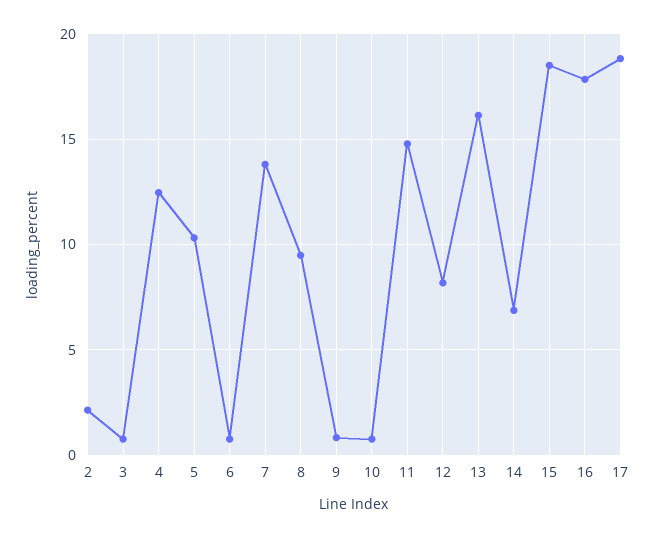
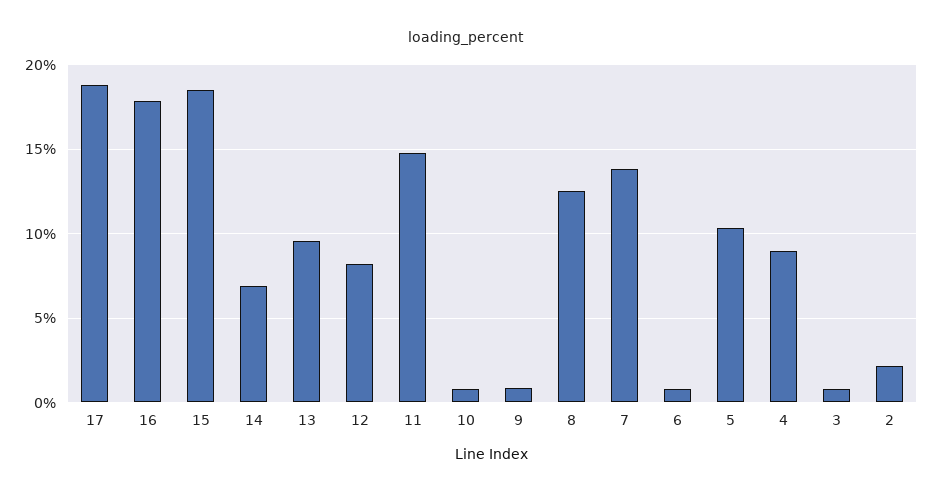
4: 12.5 -> 9
8: 9.5 -> 12.5
13: 16 -> 9.5

